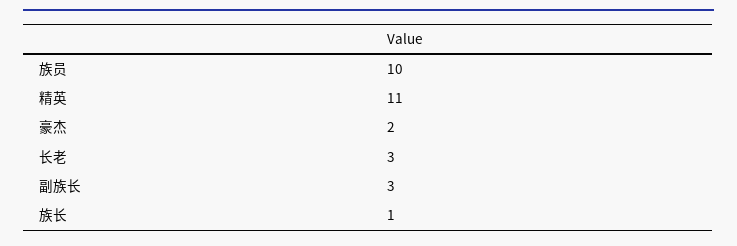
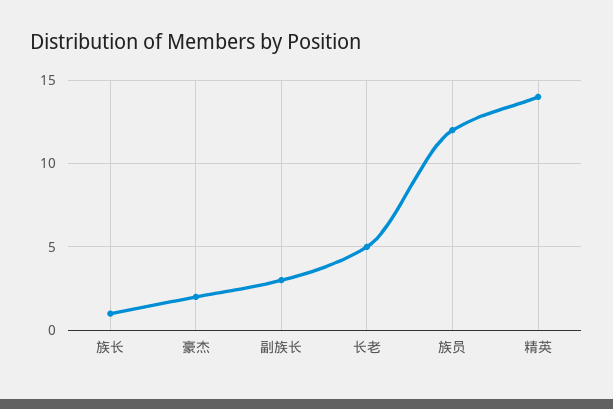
族员: 10 -> 12
精英: 11 -> 14
长老: 3 -> 5

